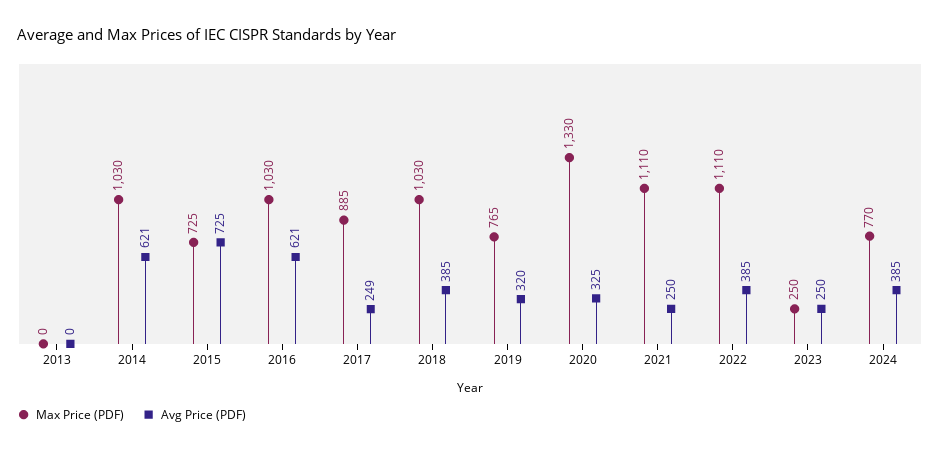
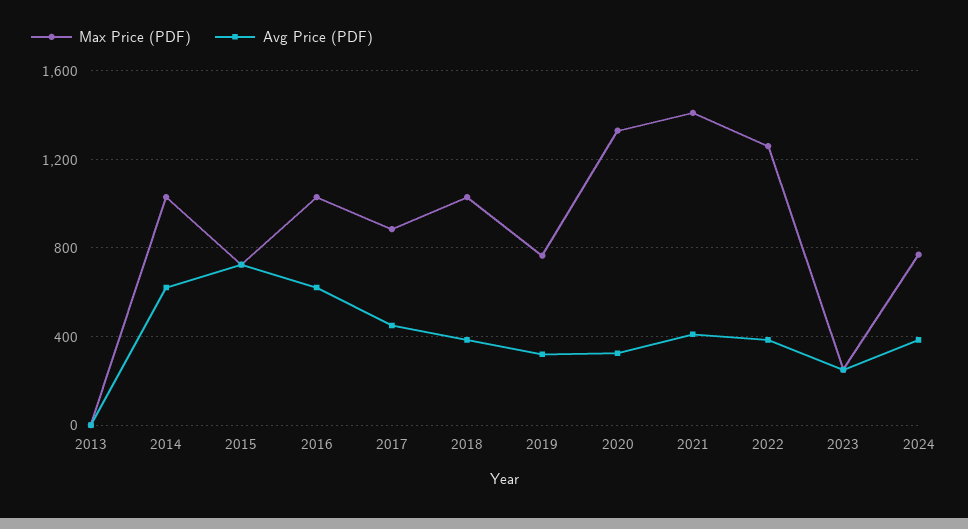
Avg Price (PDF), 2017: 249 -> 450
Max Price (PDF), 2021: 1110 -> 1400
Avg Price (PDF), 2021: 250 -> 400
Max Price (PDF), 2022: 1110 -> 1250

